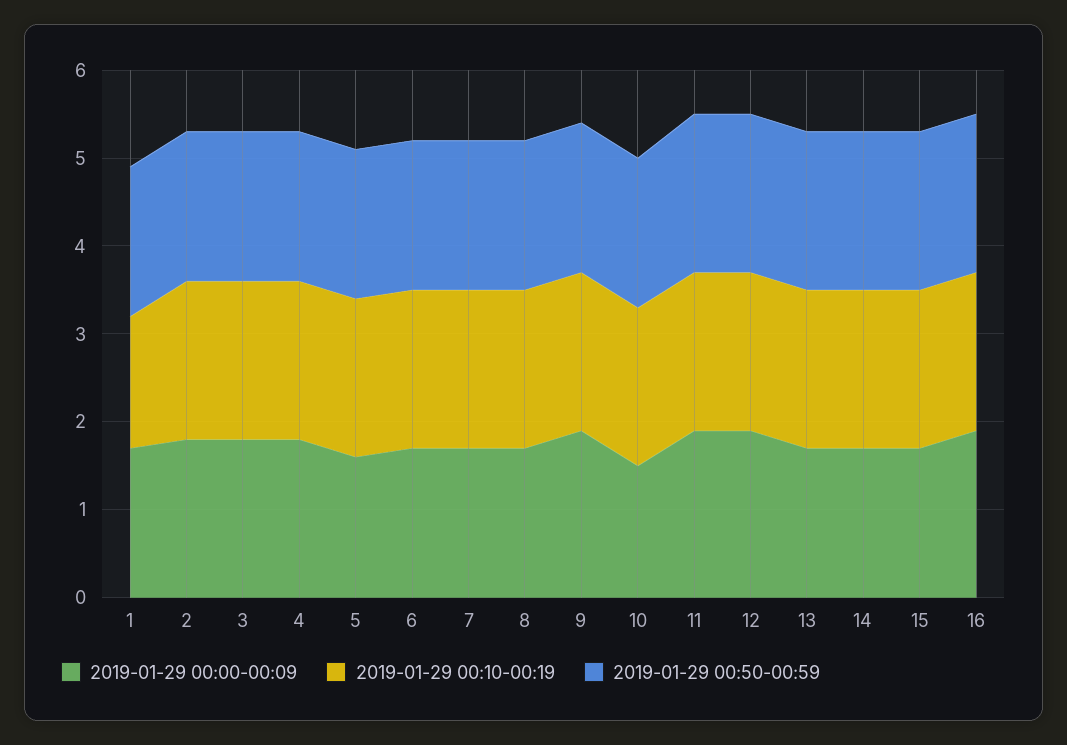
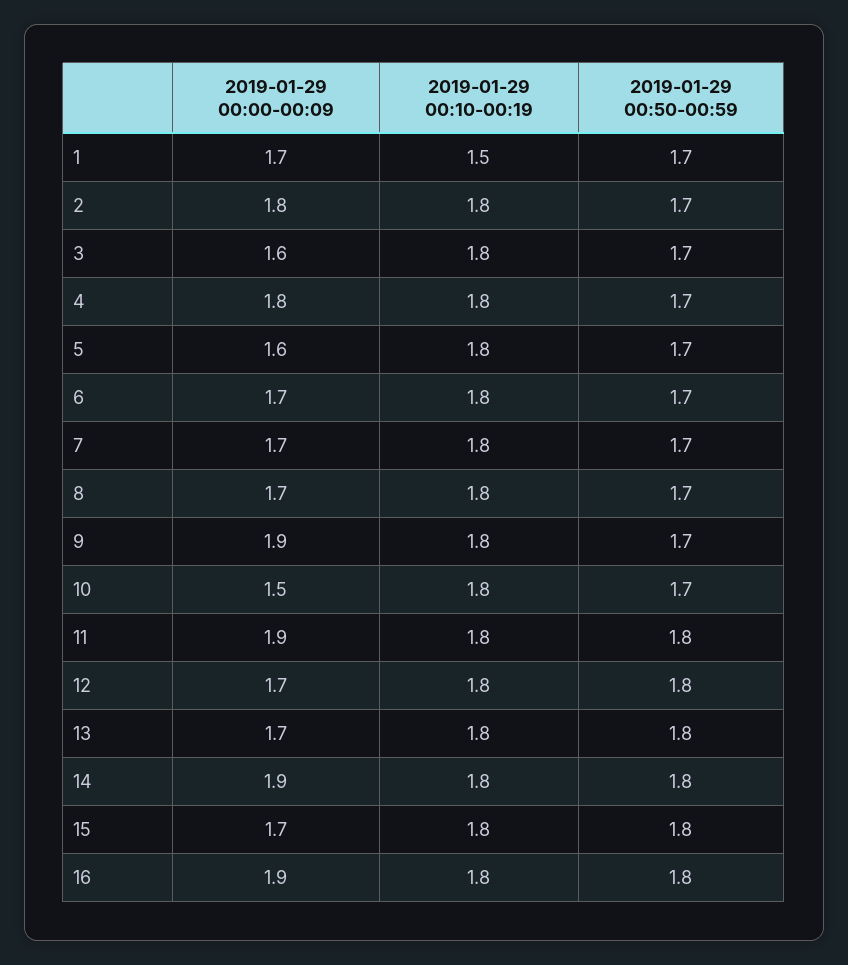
2019-01-29 00:00-00:09, 3: 1.8 -> 1.6
2019-01-29 00:00-00:09, 12: 1.9 -> 1.7
2019-01-29 00:00-00:09, 14: 1.7 -> 1.9

